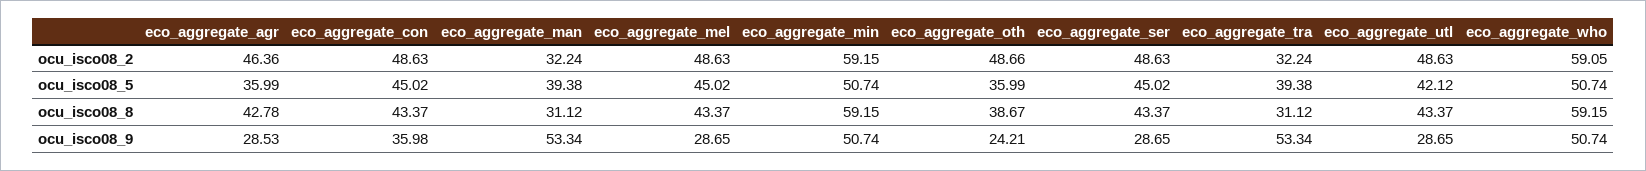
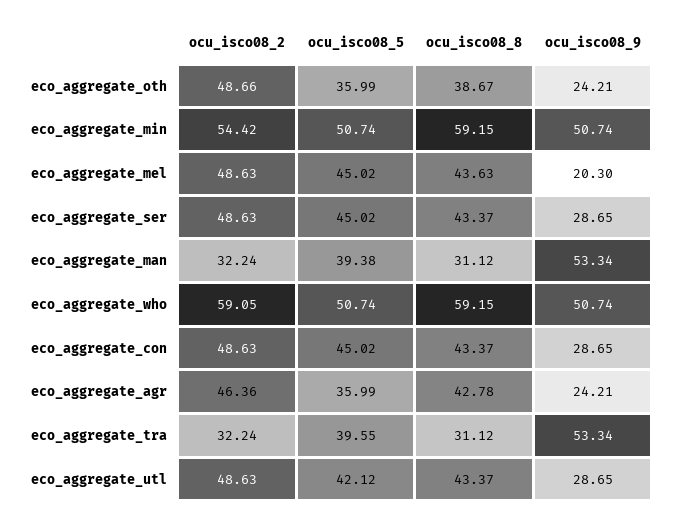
eco_aggregate_min, ocu_isco08_2: 59.15 -> 54.42
eco_aggregate_tra, ocu_isco08_5: 39.38 -> 39.55
eco_aggregate_mel, ocu_isco08_8: 43.37 -> 43.63
eco_aggregate_agr, ocu_isco08_9: 28.53 -> 24.21
eco_aggregate_con, ocu_isco08_9: 35.98 -> 28.65
eco_aggregate_mel, ocu_isco08_9: 28.65 -> 20.3

